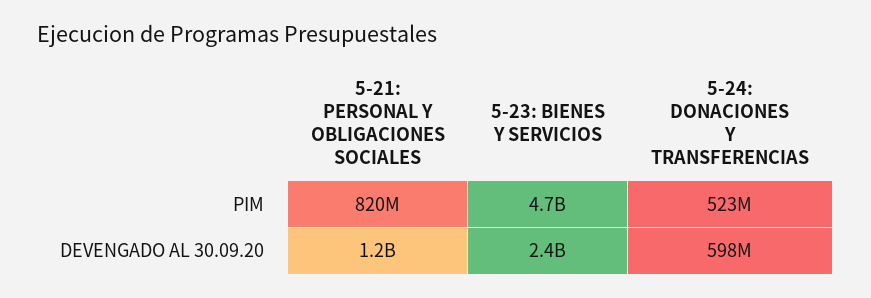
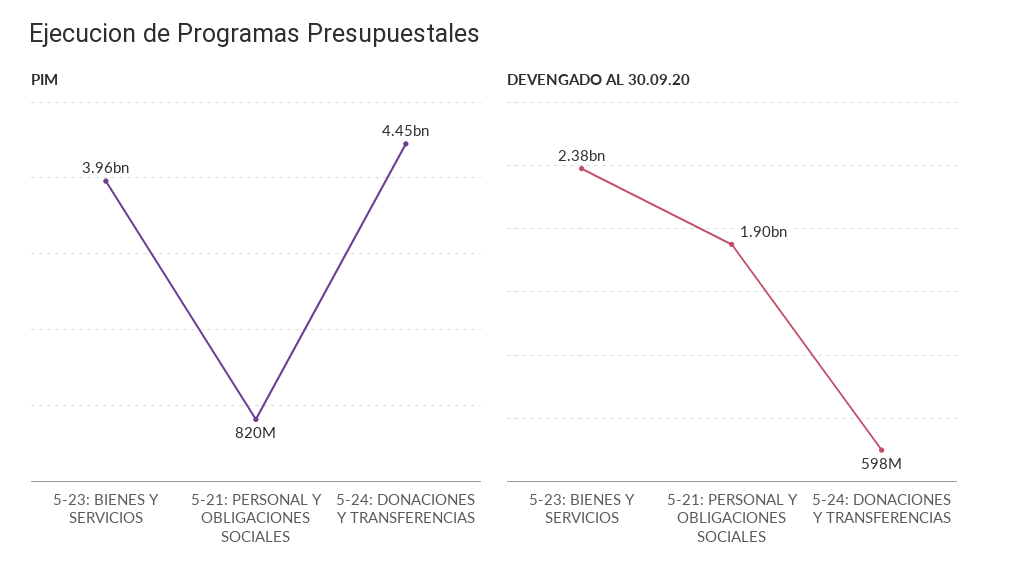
PIM, 5-23: BIENES Y SERVICIOS: 4700000000 -> 3960000000
PIM, 5-24: DONACIONES Y TRANSFERENCIAS: 523000000 -> 4450000000
DEVENGADO AL 30.09.20, 5-21: PERSONAL Y OBLIGACIONES SOCIALES: 1200000000 -> 1900000000

